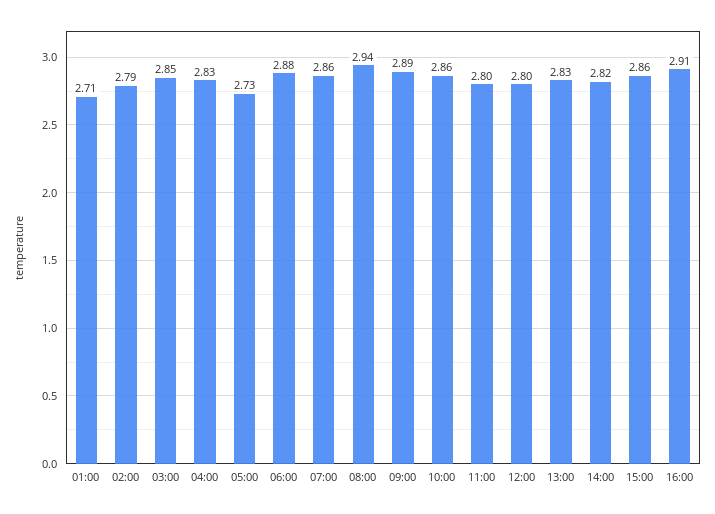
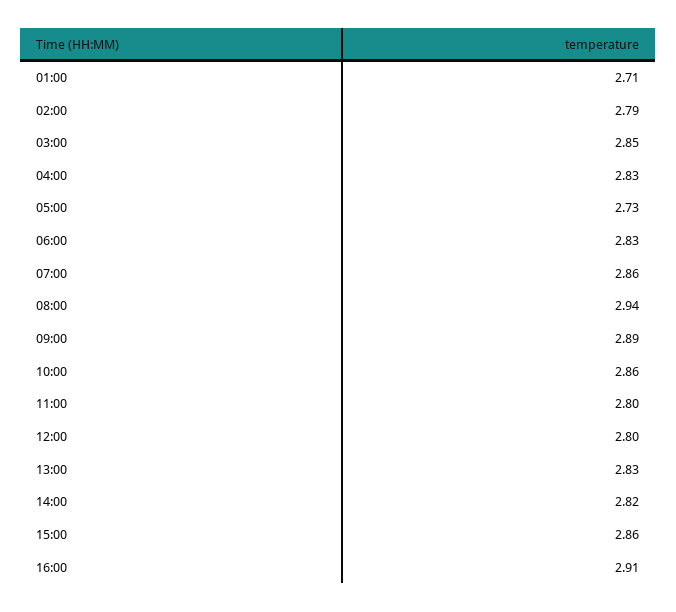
06:00: 2.88 -> 2.83

